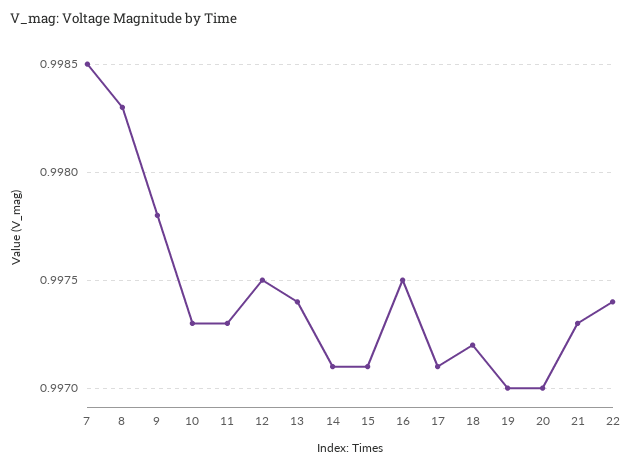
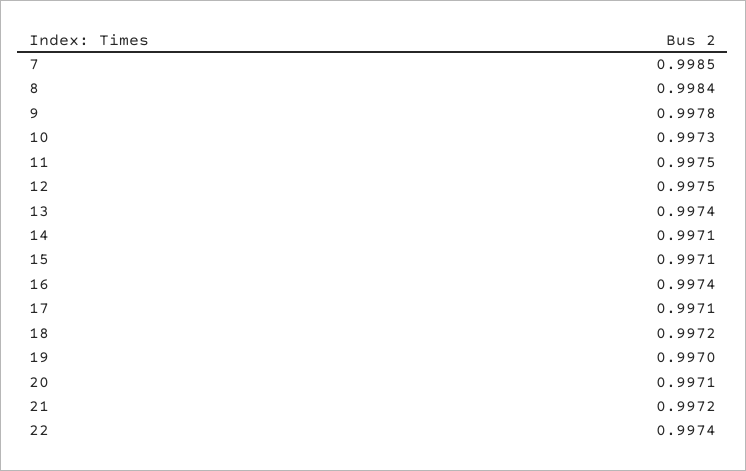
8: 0.9983 -> 0.9984
11: 0.9973 -> 0.9975
16: 0.9975 -> 0.9974
20: 0.997 -> 0.9971
21: 0.9973 -> 0.9972

